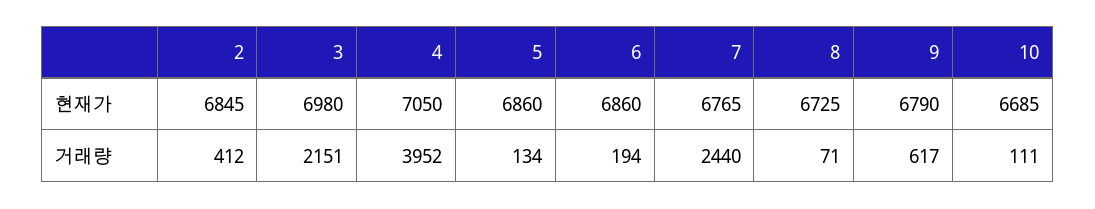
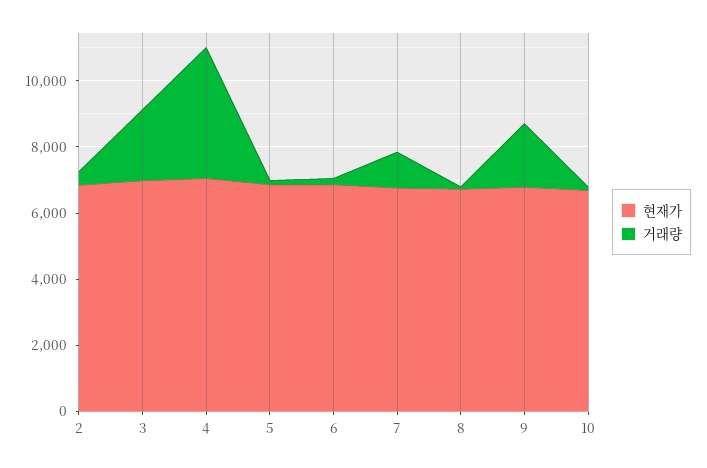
거래량, 7: 2440 -> 1000
거래량, 9: 617 -> 2000

